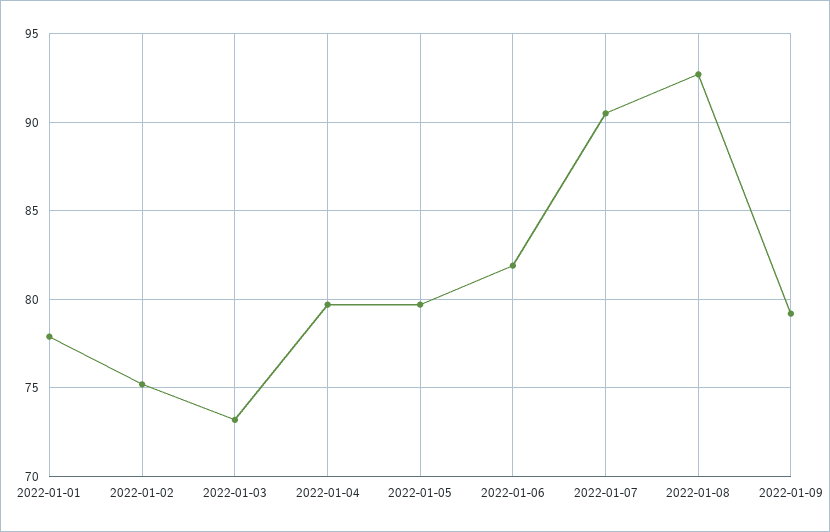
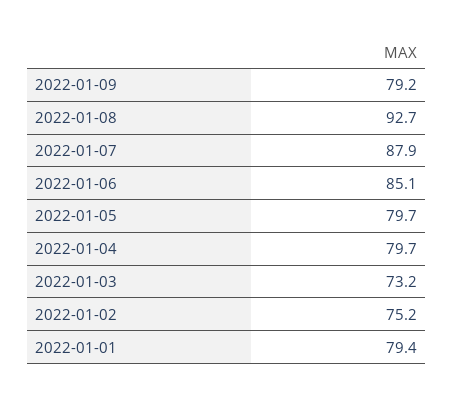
2022-01-01: 78 -> 79.4
2022-01-06: 82 -> 85.1
2022-01-07: 90.5 -> 87.9

